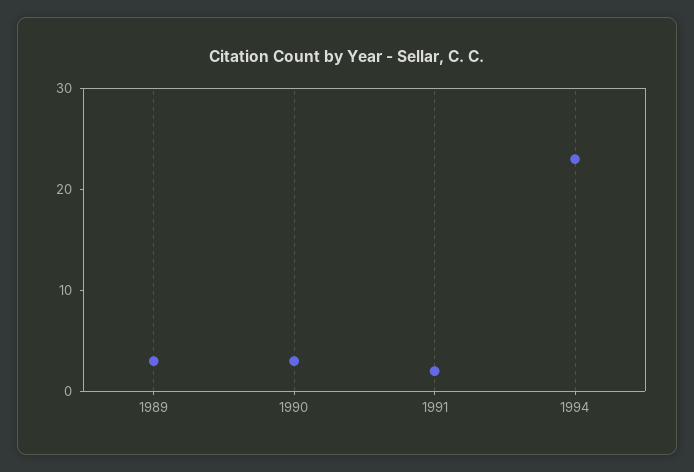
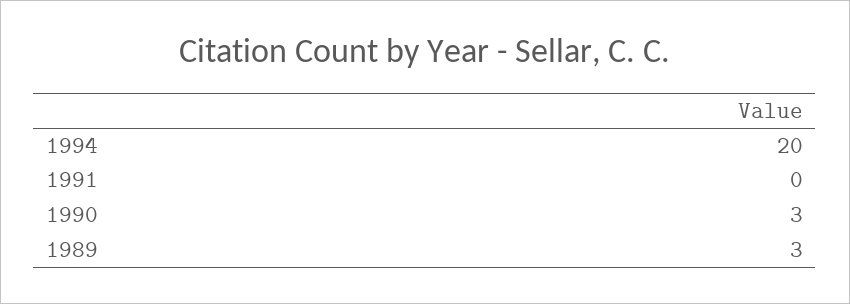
1991: 2 -> 0
1994: 23 -> 20

